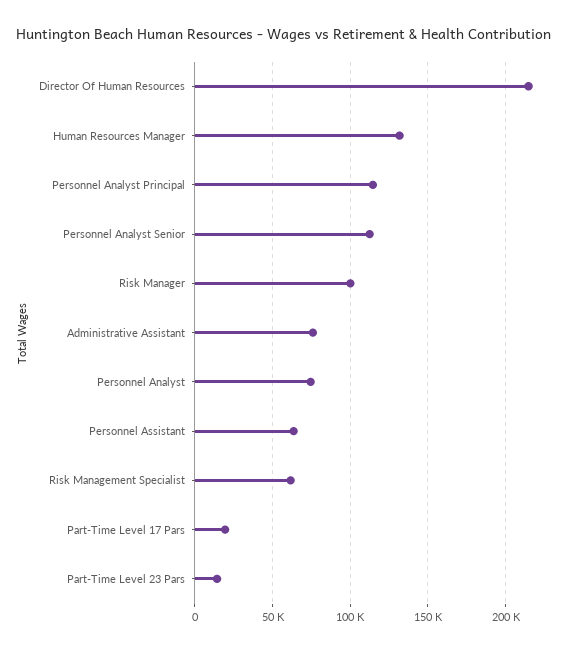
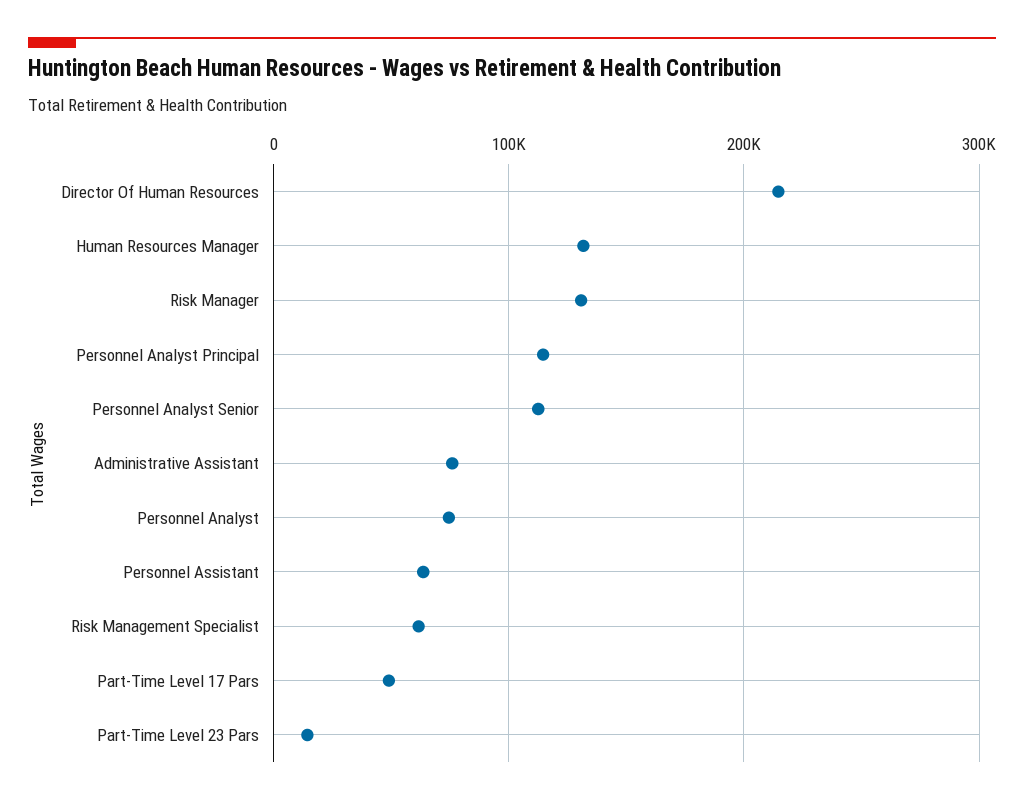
Risk Manager: 100000 -> 130000
Part-Time Level 17 Pars: 20000 -> 50000

